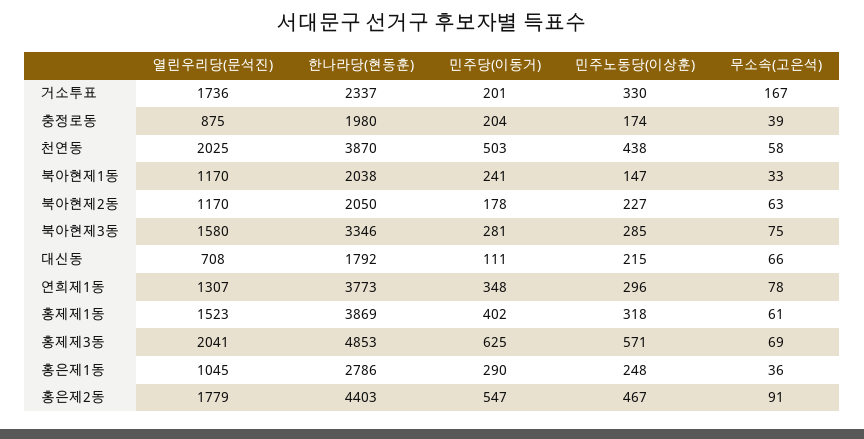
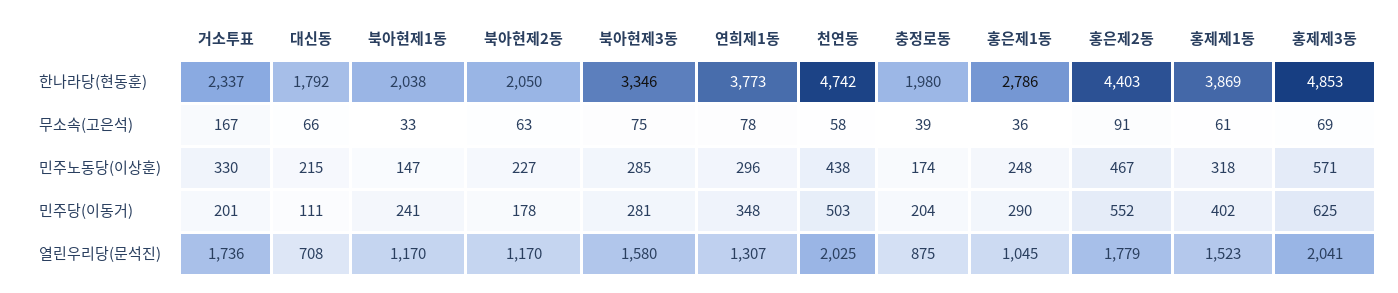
한나라당(현동훈), 천연동: 3870 -> 4742
민주당(이동거), 홍은제2동: 547 -> 552

